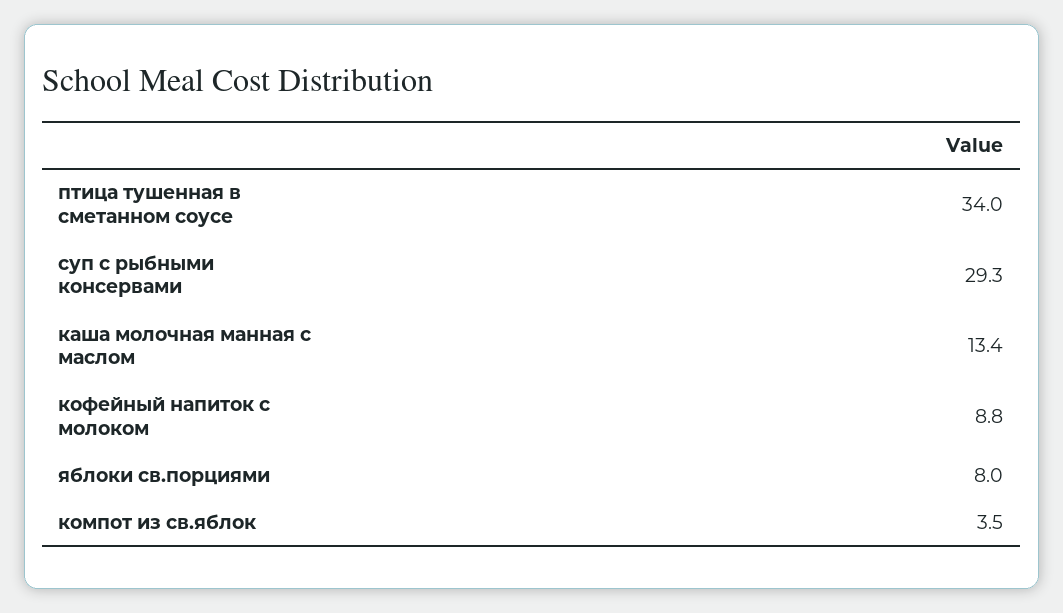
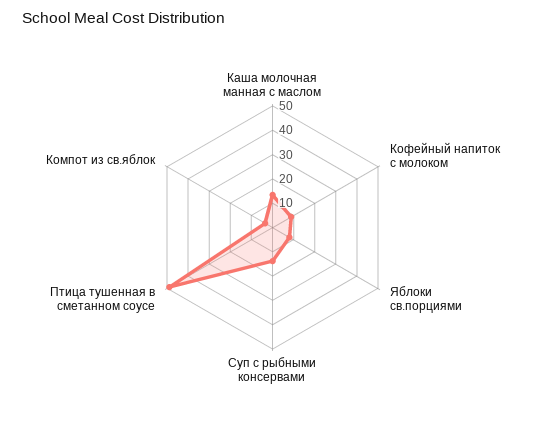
птица тушенная в сметанном соусе: 34 -> 50
суп с рыбными консервами: 29.3 -> 15

